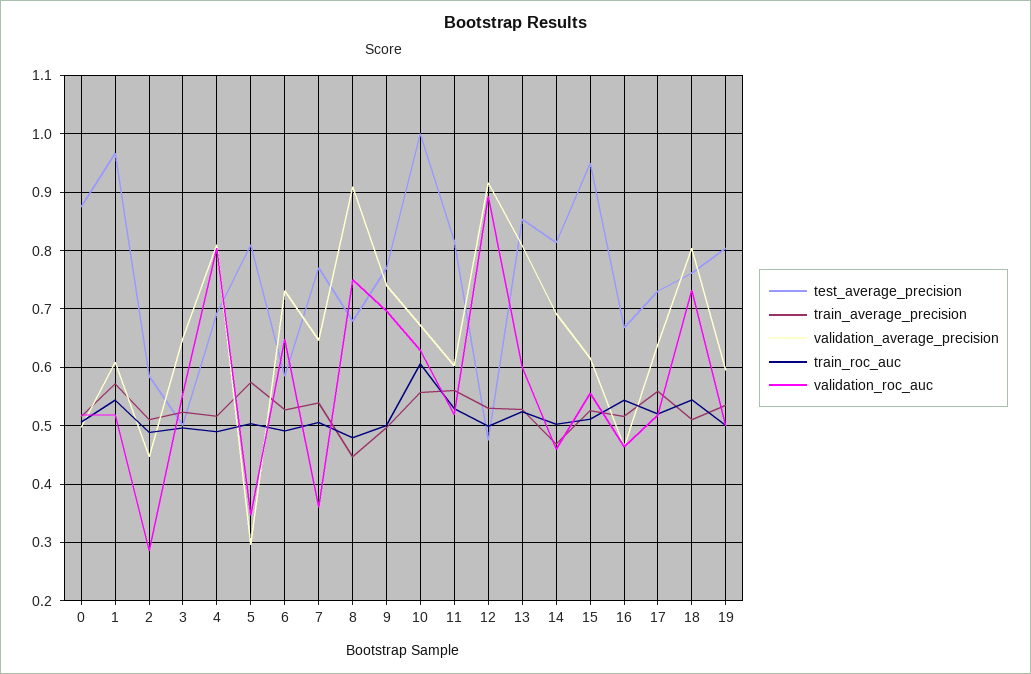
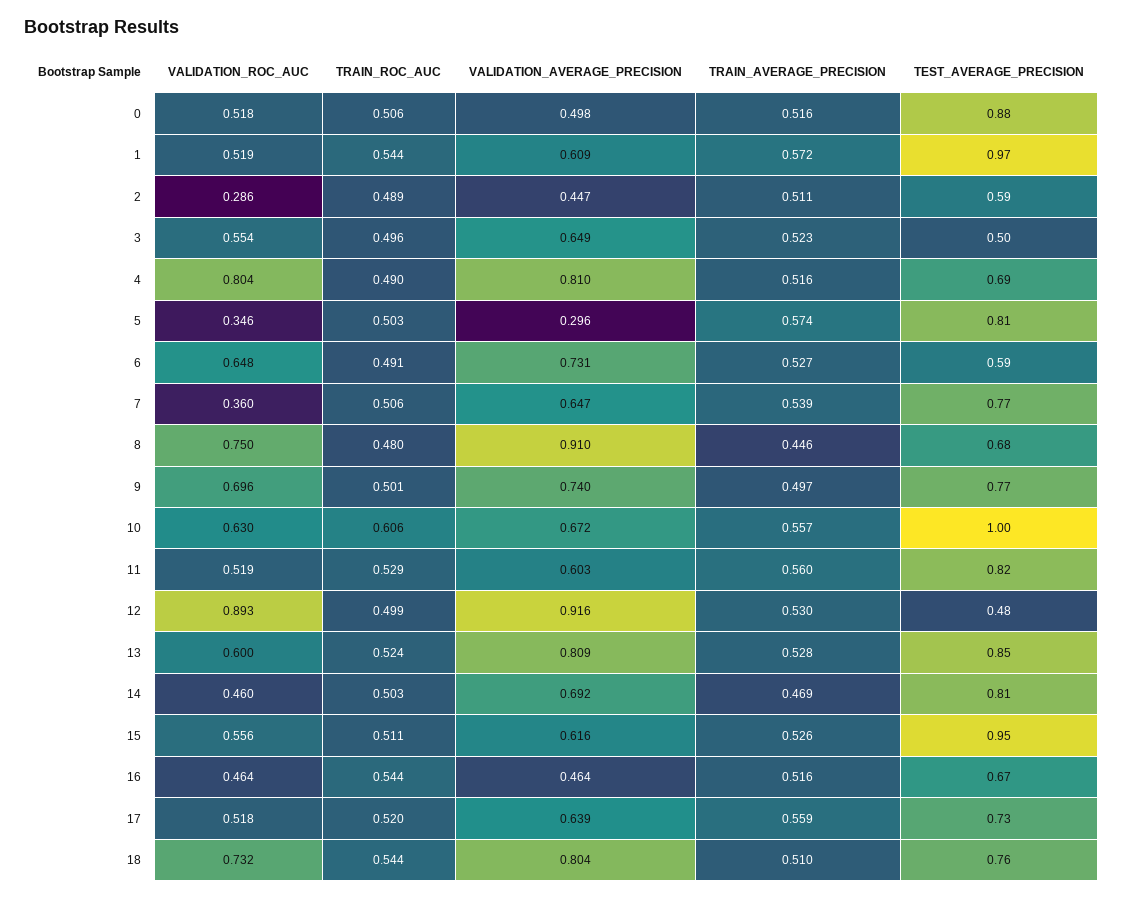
test_average_precision, 19: 0.8 -> none
train_average_precision, 19: 0.54 -> none
validation_average_precision, 19: 0.6 -> none
train_roc_auc, 19: 0.5 -> none
validation_roc_auc, 19: 0.5 -> none

